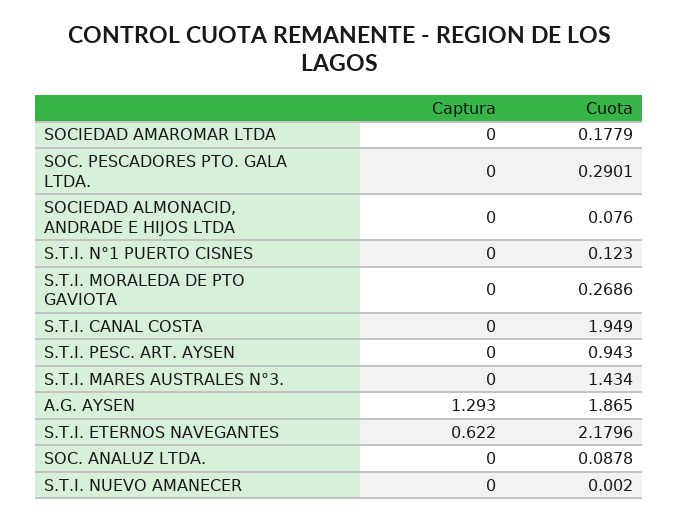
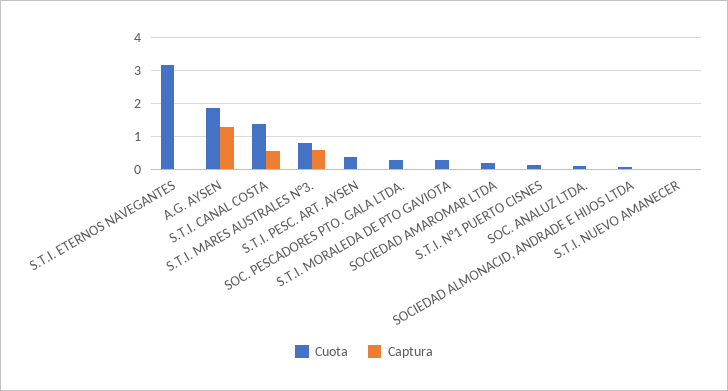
Captura, S.T.I. CANAL COSTA: 0 -> 0.6
Cuota, S.T.I. CANAL COSTA: 1.949 -> 1.4
Cuota, S.T.I. PESC. ART. AYSEN: 0.943 -> 0.4
Captura, S.T.I. MARES AUSTRALES N°3.: 0 -> 0.6
Cuota, S.T.I. MARES AUSTRALES N°3.: 1.434 -> 0.8
Captura, S.T.I. ETERNOS NAVEGANTES: 0.622 -> 0
Cuota, S.T.I. ETERNOS NAVEGANTES: 2.1796 -> 3.2

